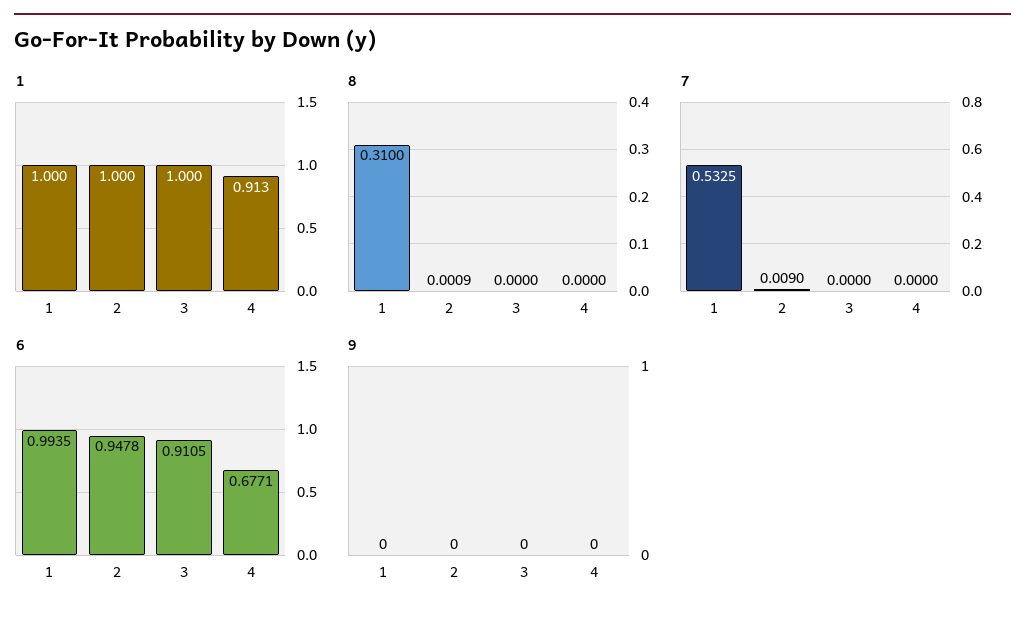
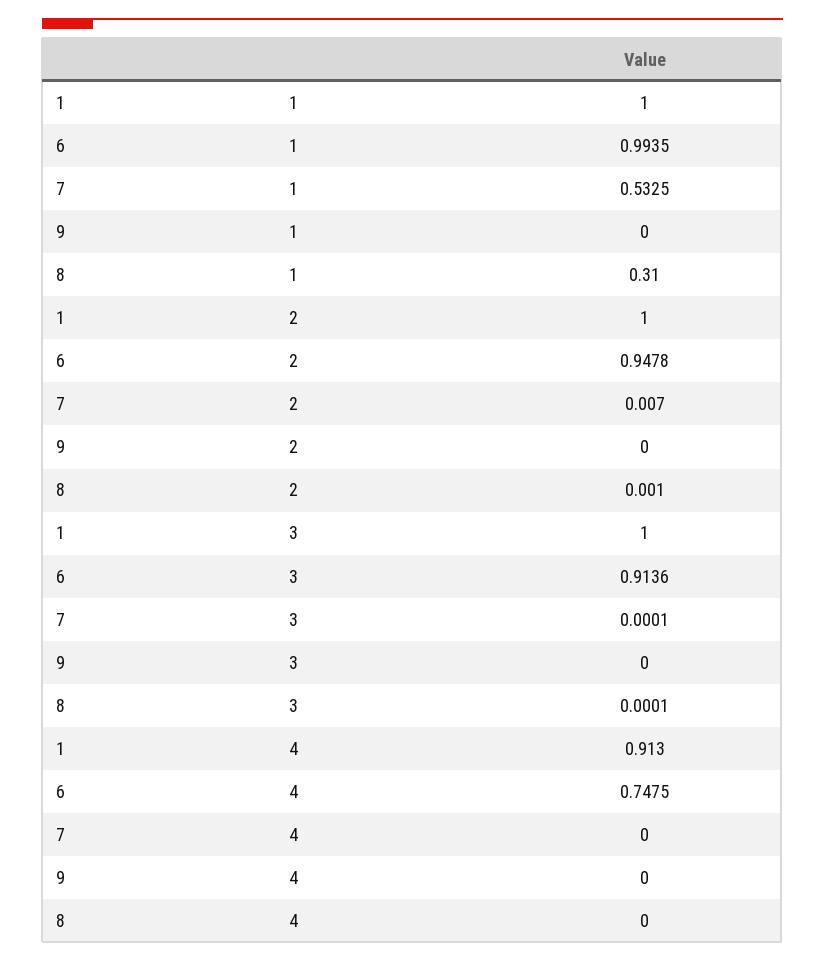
8, 2: 0.0009 -> 0.001
8, 3: 0 -> 0.0001
7, 2: 0.009 -> 0.007
7, 3: 0 -> 0.0001
6, 3: 0.9105 -> 0.9136
6, 4: 0.6771 -> 0.7475

